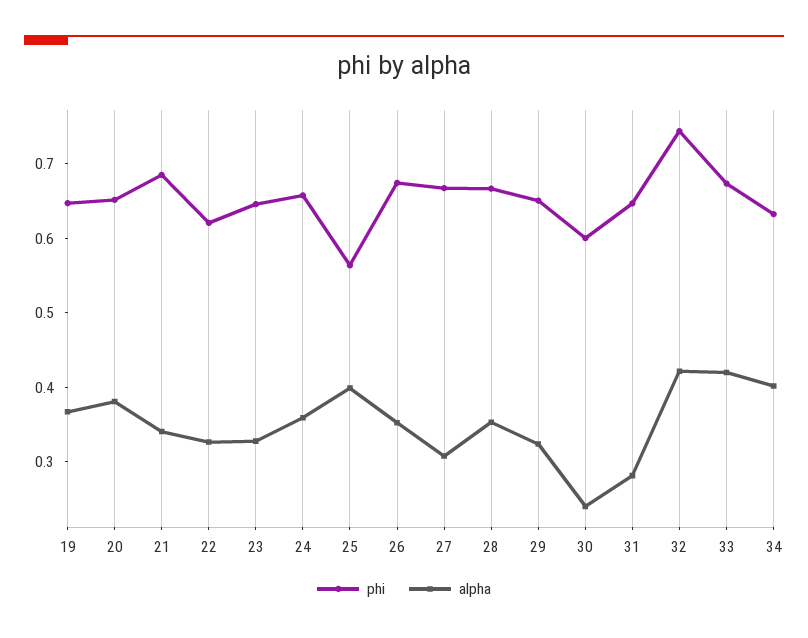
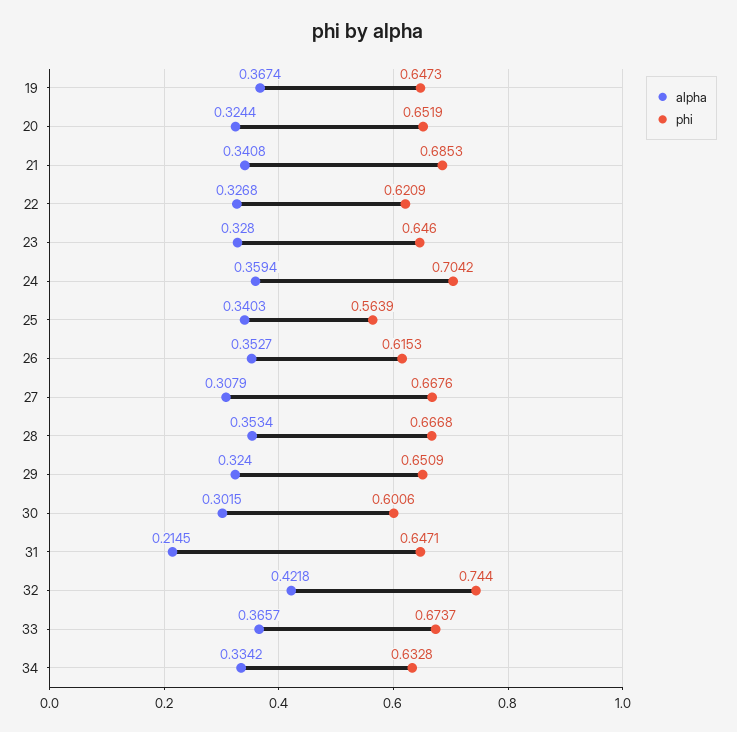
alpha, 20: 0.38 -> 0.3244
phi, 24: 0.66 -> 0.7042
alpha, 25: 0.4 -> 0.3403
phi, 26: 0.68 -> 0.6153
alpha, 30: 0.24 -> 0.3015
alpha, 31: 0.28 -> 0.2145
alpha, 33: 0.42 -> 0.3657
alpha, 34: 0.4 -> 0.3342

